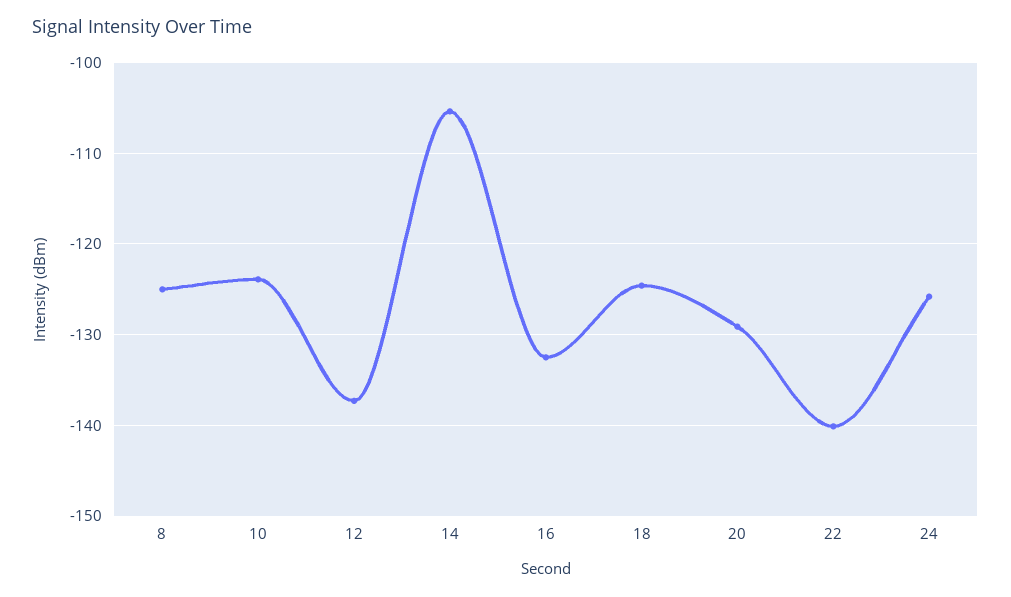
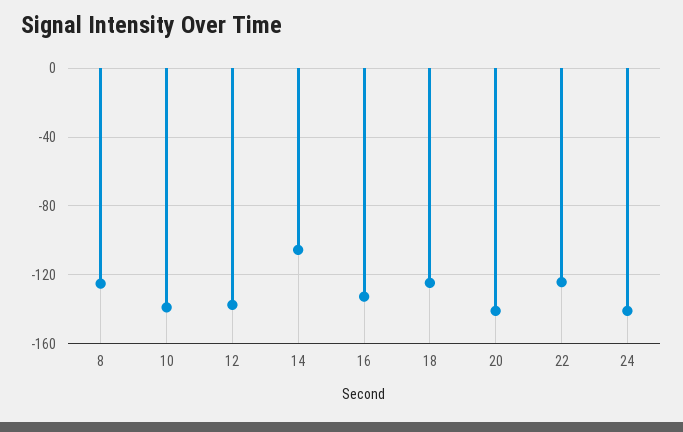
10: -124 -> -140
20: -129 -> -140
22: -140 -> -125
24: -126 -> -140

